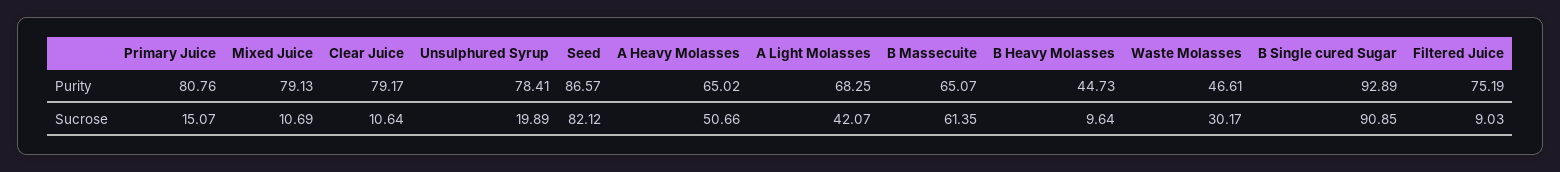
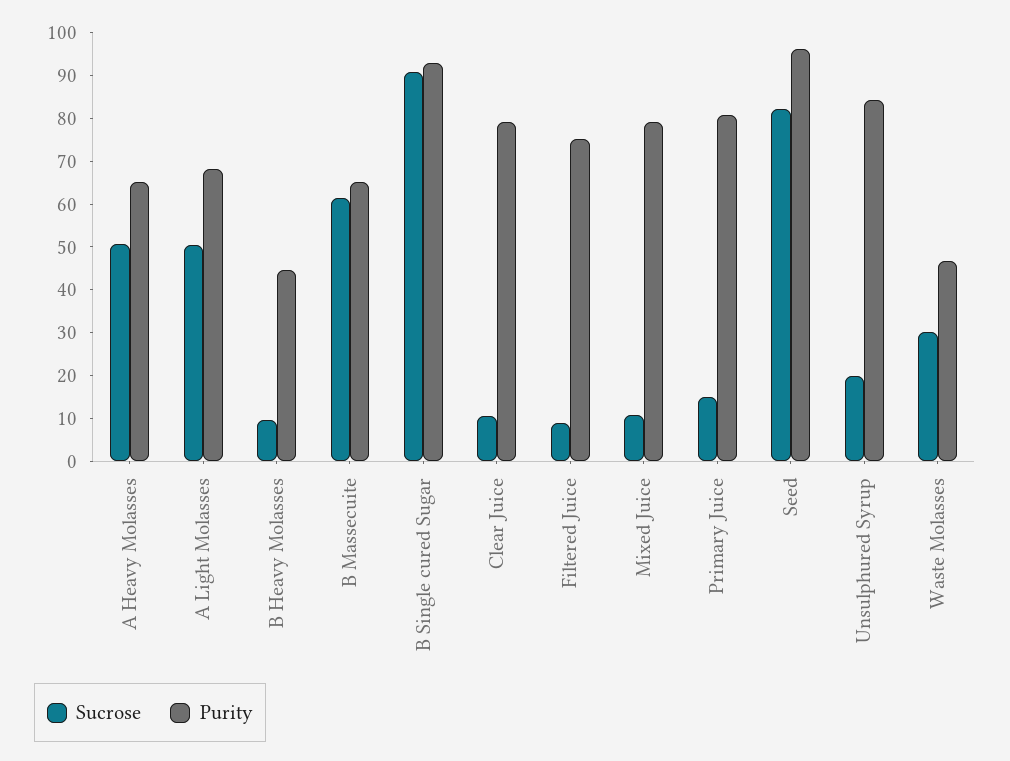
Purity, Unsulphured Syrup: 78.41 -> 84
Purity, Seed: 86.57 -> 96
Sucrose, A Light Molasses: 42.07 -> 50

